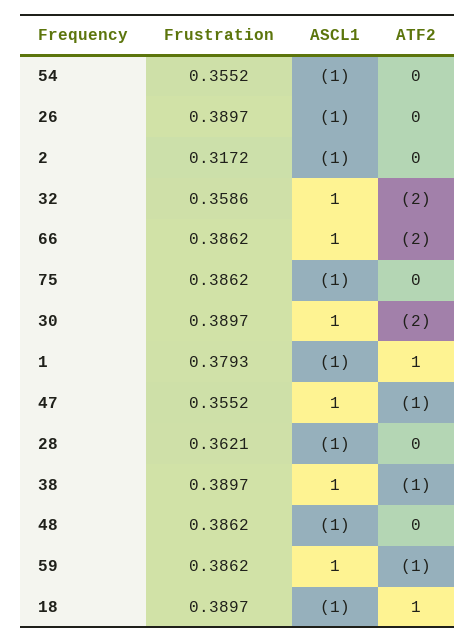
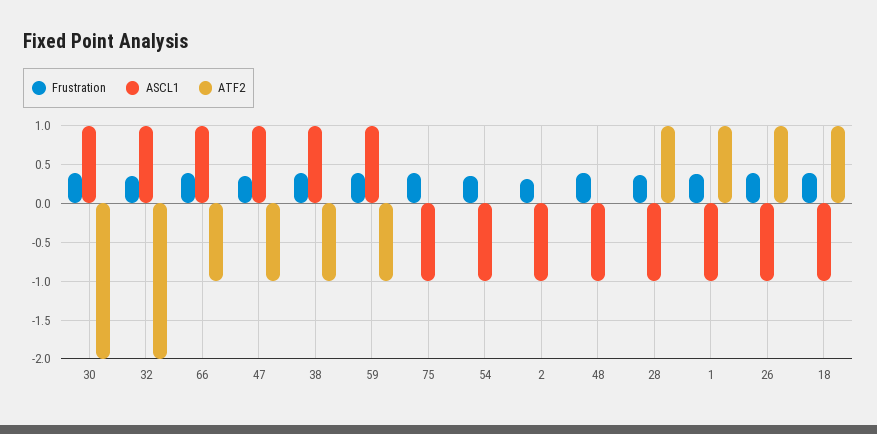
ATF2, 26: 0 -> 1
ATF2, 66: -2 -> -1
ATF2, 28: 0 -> 1

